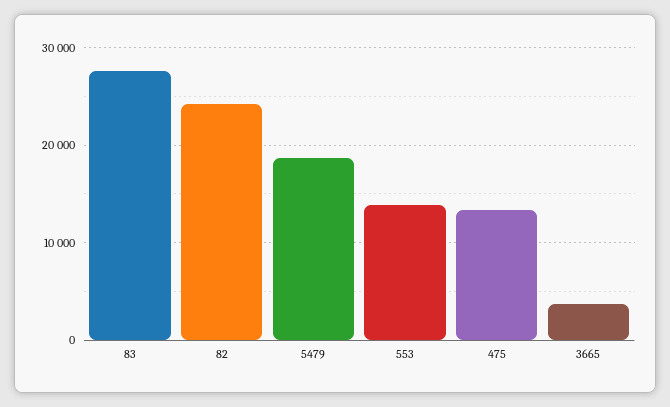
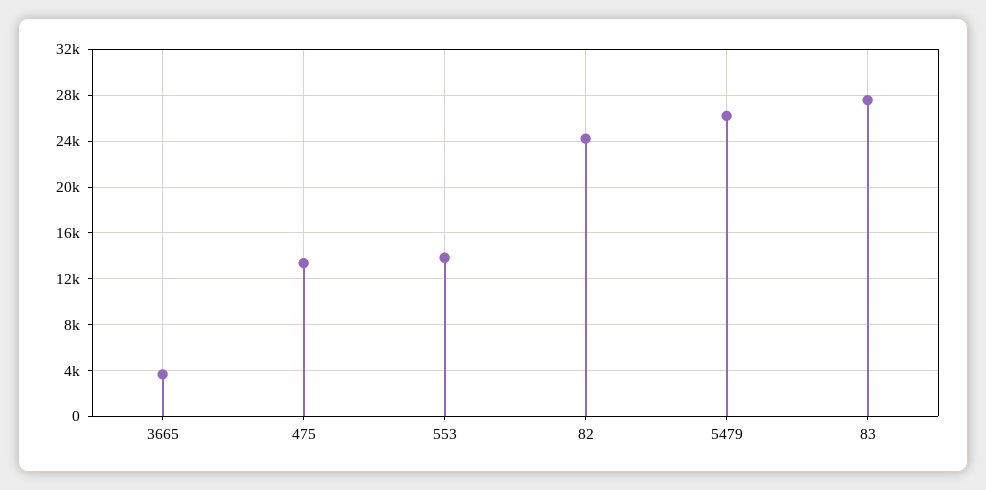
5479: 19000 -> 26000

